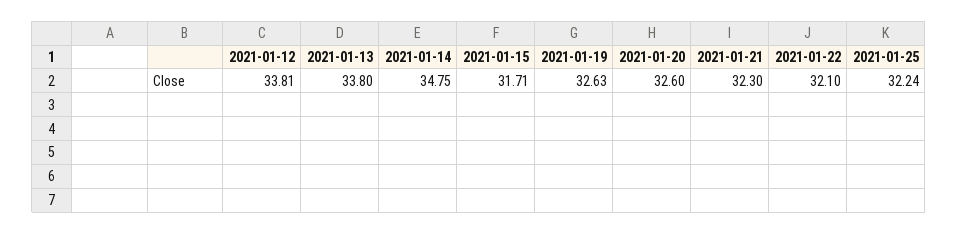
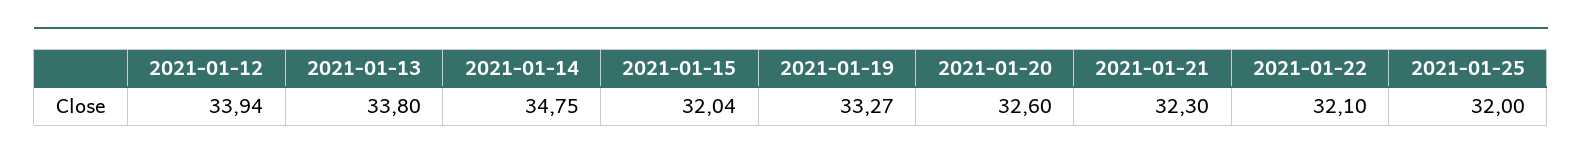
2021-01-12: 33.81 -> 33.94
2021-01-15: 31.71 -> 32.04
2021-01-19: 32.63 -> 33.27
2021-01-25: 32.24 -> 32

